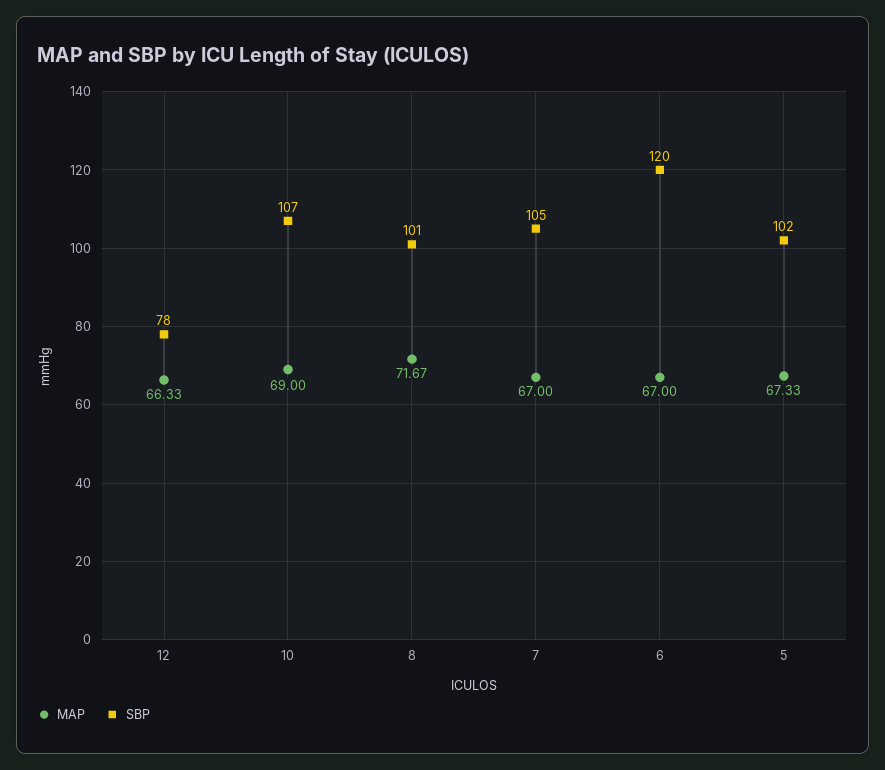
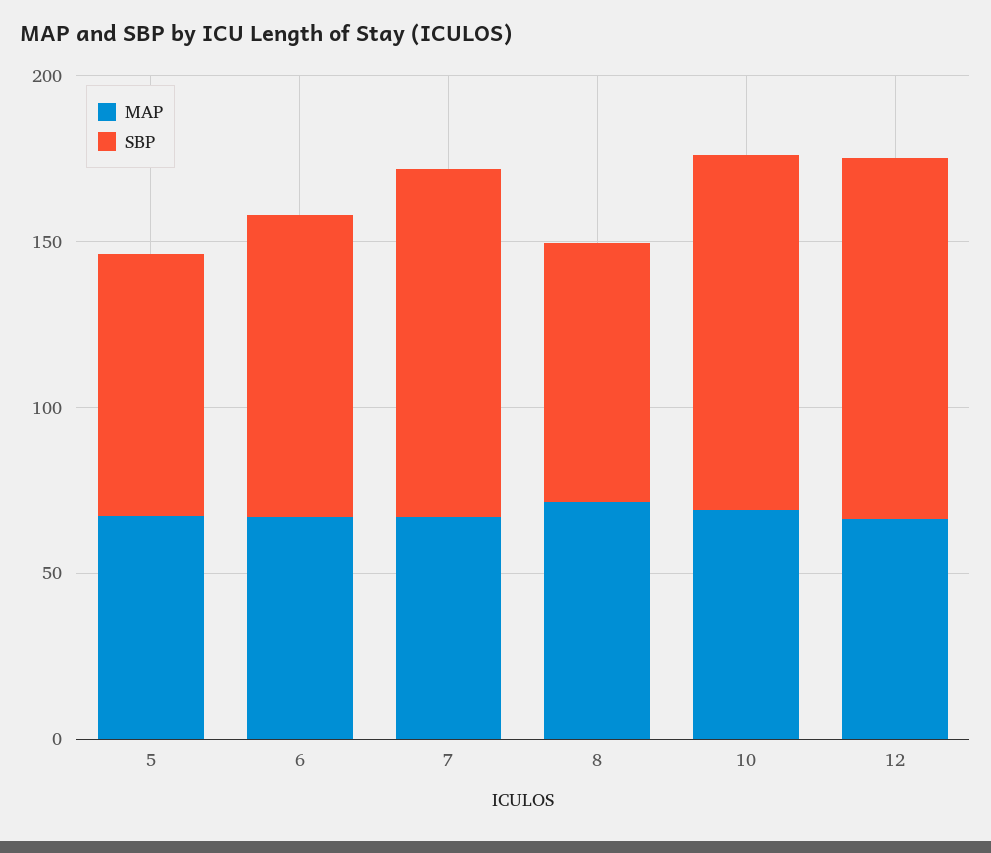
SBP, 12: 78 -> 110
SBP, 8: 101 -> 80
SBP, 6: 120 -> 90
SBP, 5: 102 -> 80

